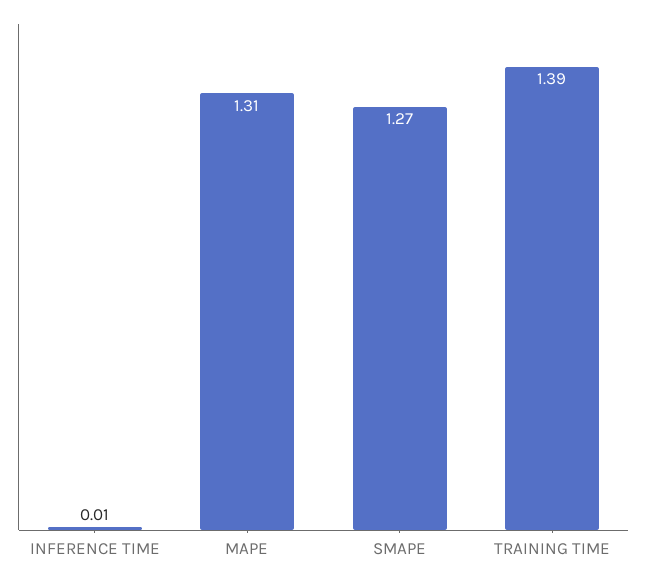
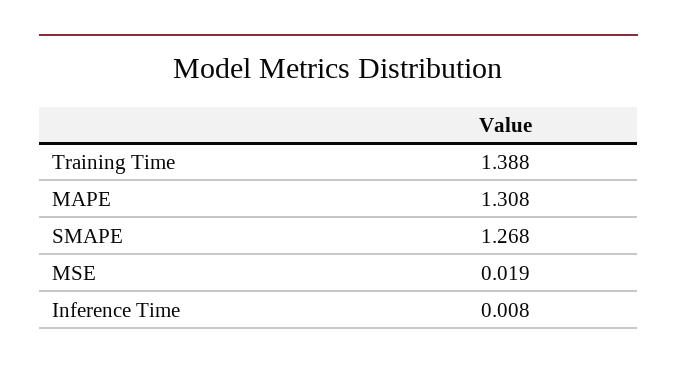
MSE: none -> 0.019

